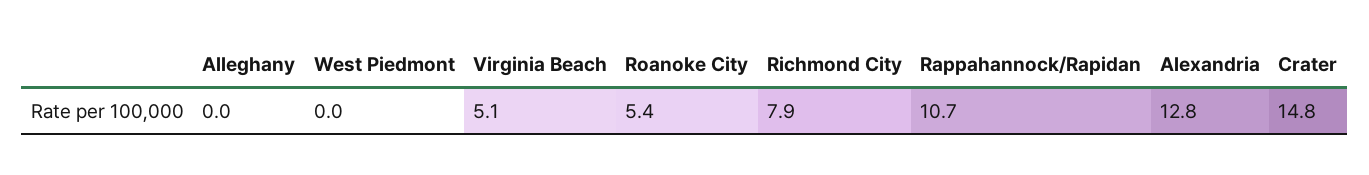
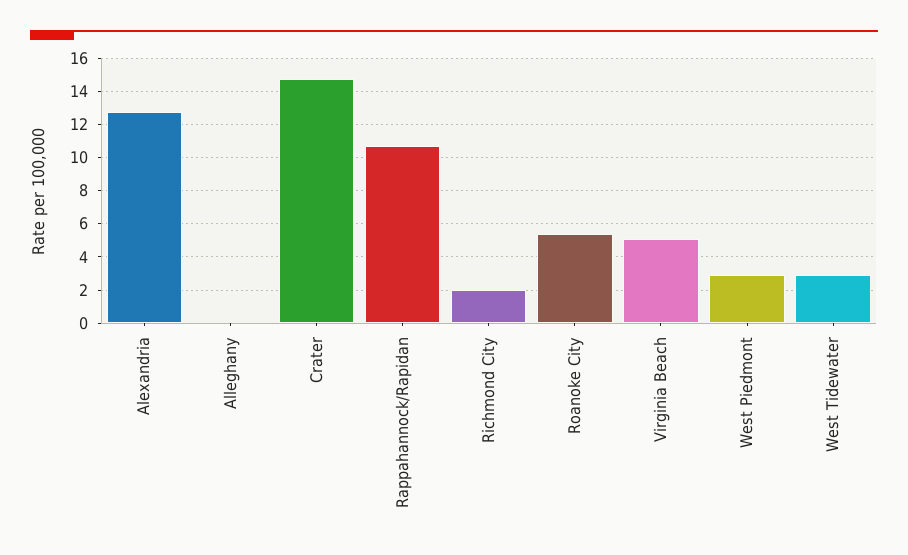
West Piedmont: 0 -> 3
Richmond City: 7.9 -> 2
West Tidewater: none -> 3

